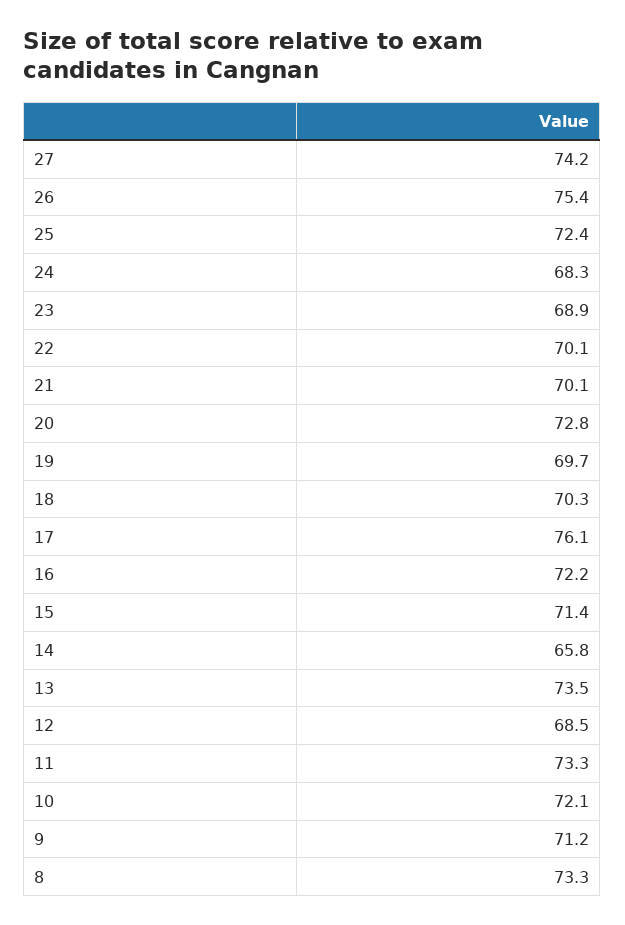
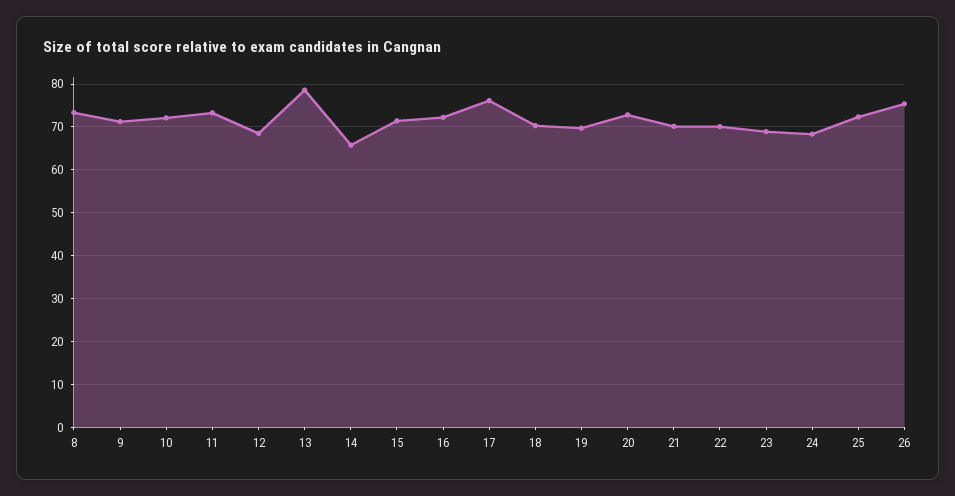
27: 74.2 -> none
13: 73.5 -> 78

